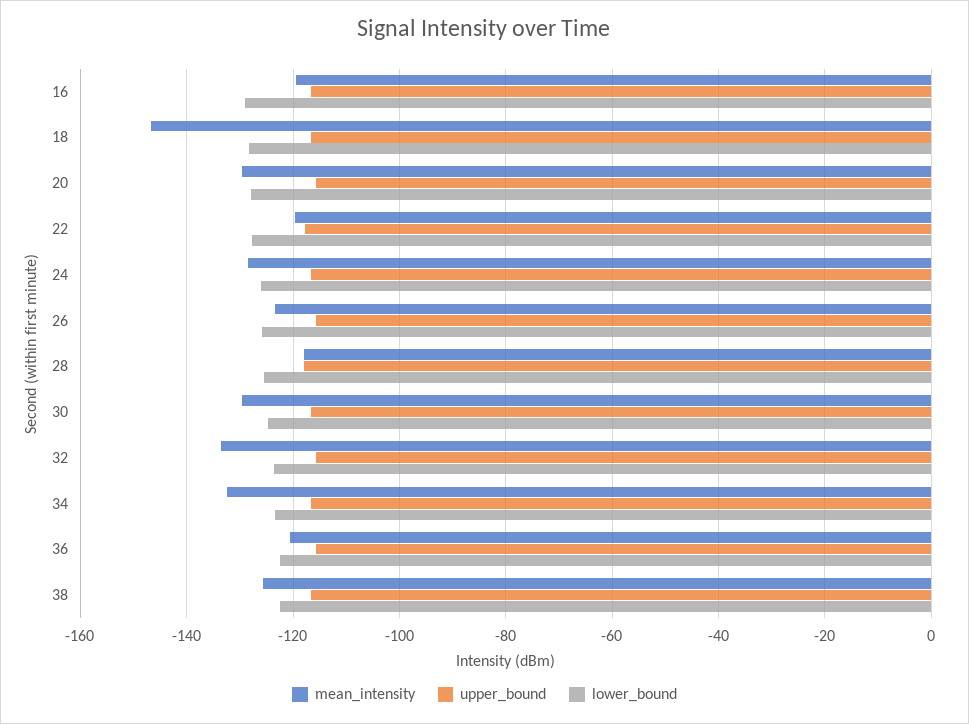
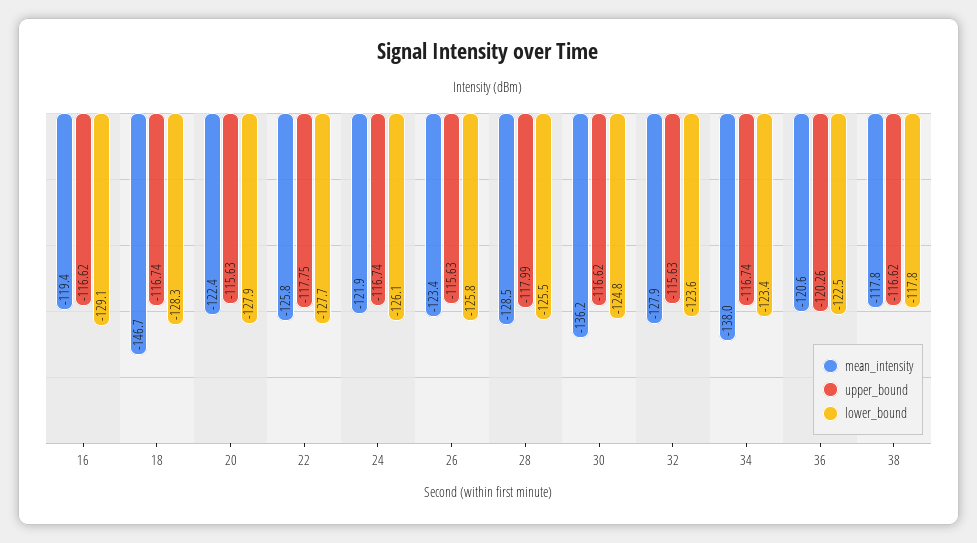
mean_intensity, 20: -130 -> -122.4
mean_intensity, 22: -120 -> -125.8
mean_intensity, 24: -128 -> -121.9
mean_intensity, 28: -118 -> -128.5
mean_intensity, 30: -130 -> -136.2
mean_intensity, 32: -134 -> -127.9
mean_intensity, 34: -132 -> -138
upper_bound, 36: -116 -> -120.26
mean_intensity, 38: -126 -> -117.8
lower_bound, 38: -122 -> -117.8

